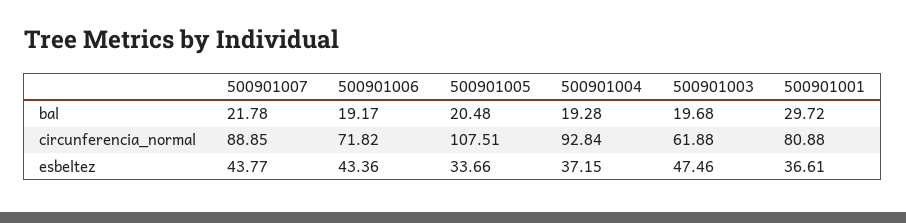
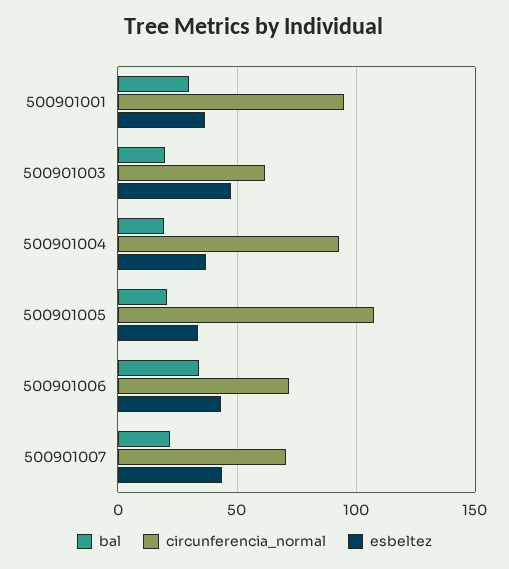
bal, 500901006: 19.17 -> 35
circunferencia_normal, 500901007: 88.85 -> 70
circunferencia_normal, 500901001: 80.88 -> 95

